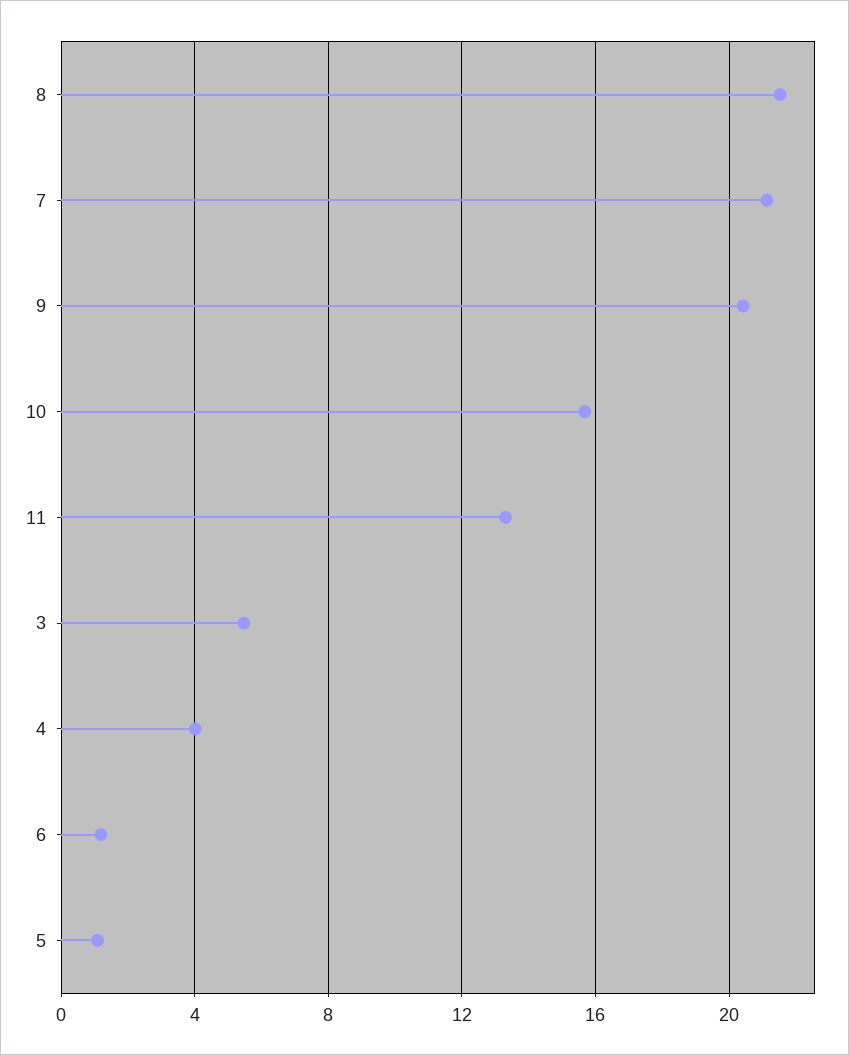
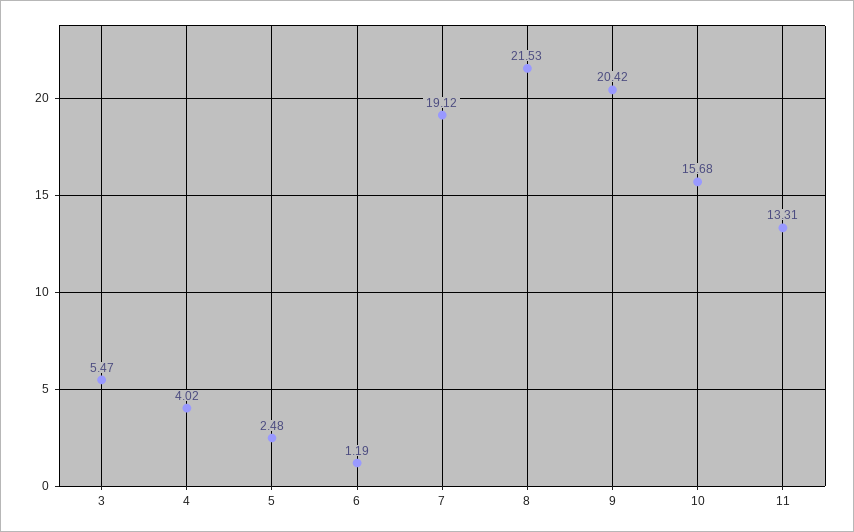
7: 21 -> 19.12
5: 1 -> 2.48

